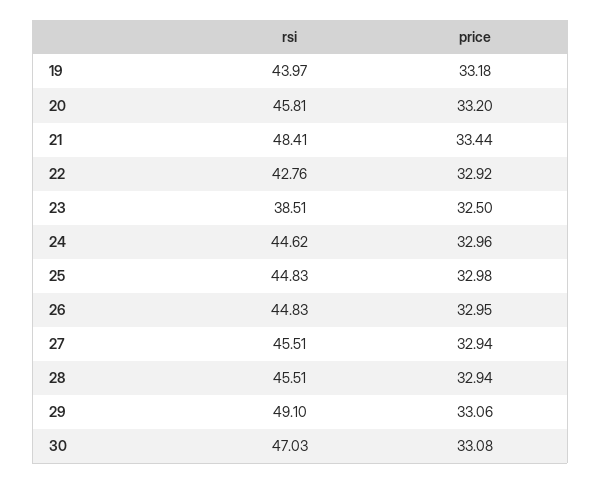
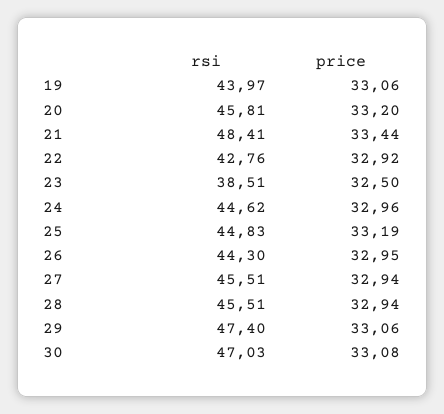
price, 19: 33.18 -> 33.06
price, 25: 32.98 -> 33.19
rsi, 26: 44.83 -> 44.3
rsi, 29: 49.1 -> 47.4

